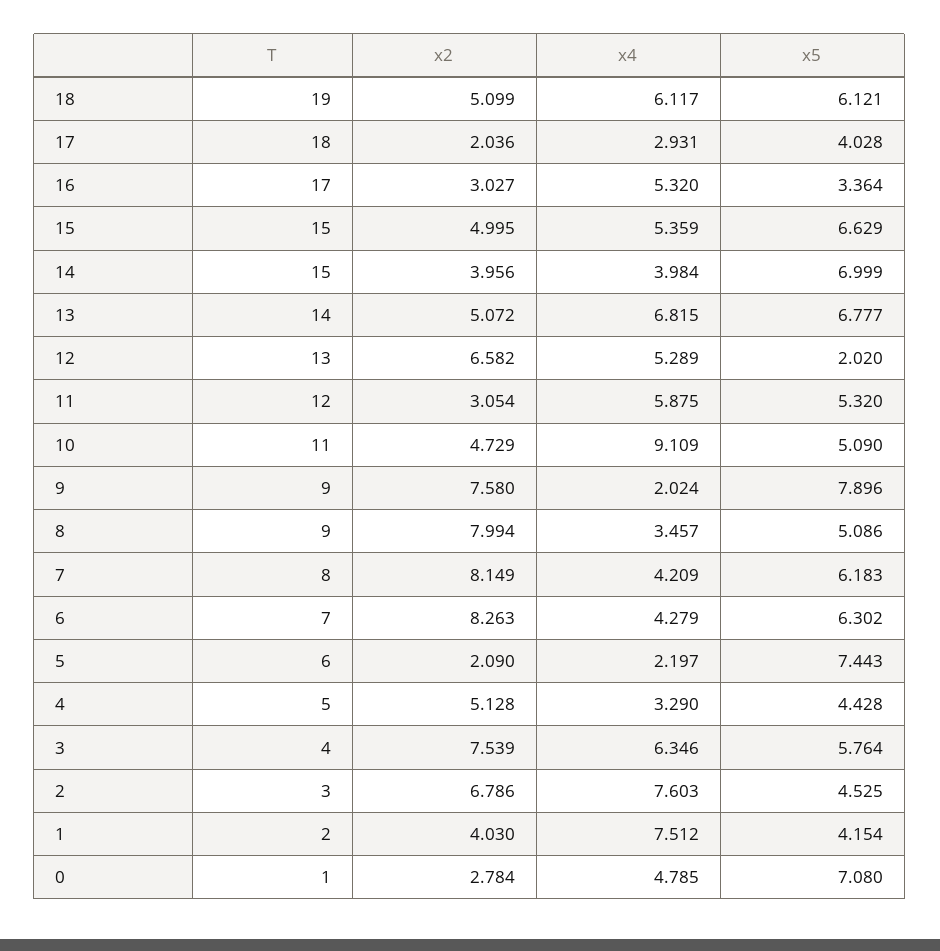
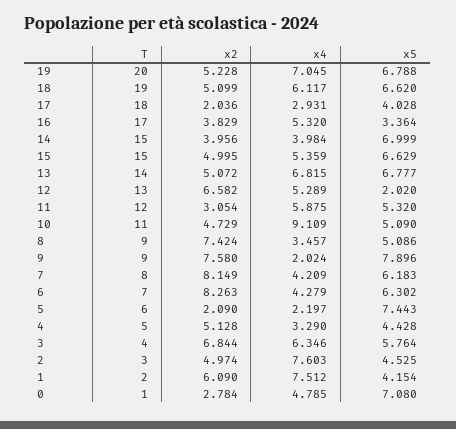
x5, 18: 6.121 -> 6.62
x2, 16: 3.027 -> 3.829
x2, 8: 7.994 -> 7.424
x2, 3: 7.539 -> 6.844
x2, 2: 6.786 -> 4.974
x2, 1: 4.03 -> 6.09
T, 19: none -> 20
x2, 19: none -> 5.228
x4, 19: none -> 7.045
x5, 19: none -> 6.788

